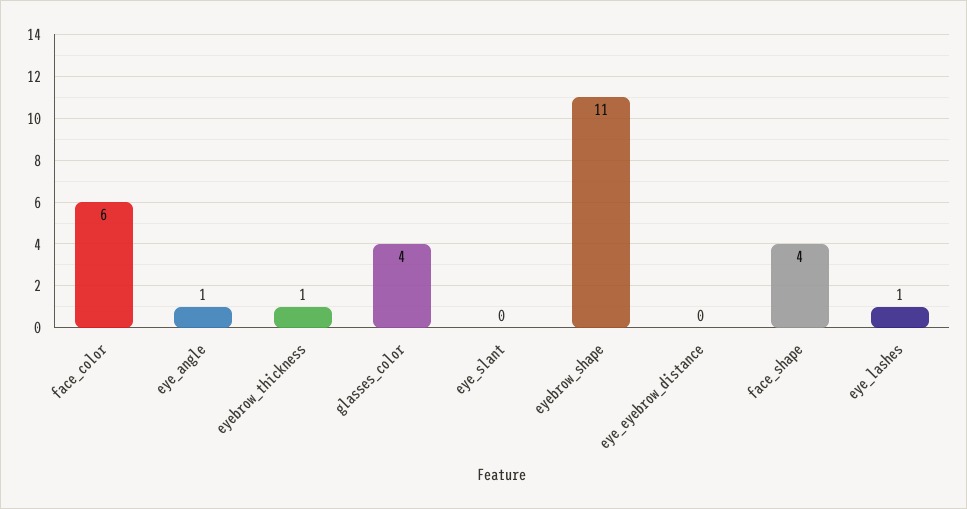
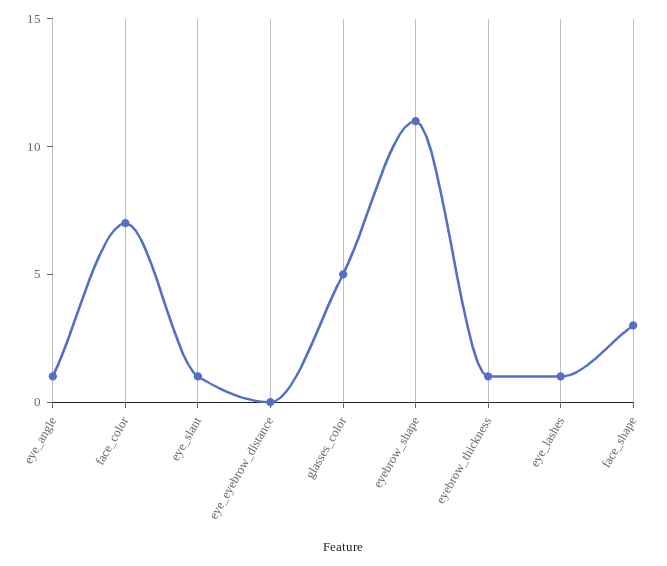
face_color: 6 -> 7
glasses_color: 4 -> 5
eye_slant: 0 -> 1
face_shape: 4 -> 3

